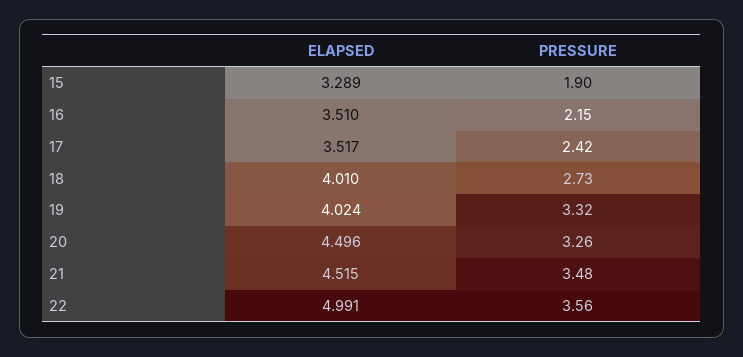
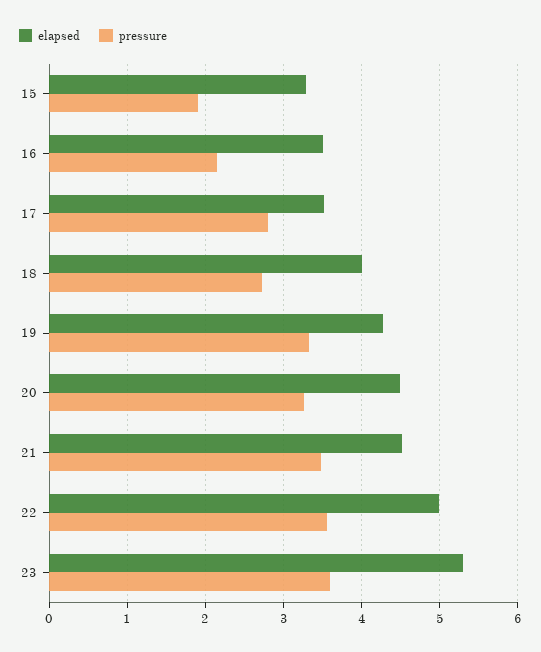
PRESSURE, 17: 2.42 -> 2.8
ELAPSED, 19: 4.024 -> 4.3
ELAPSED, 23: none -> 5.3
PRESSURE, 23: none -> 3.6

